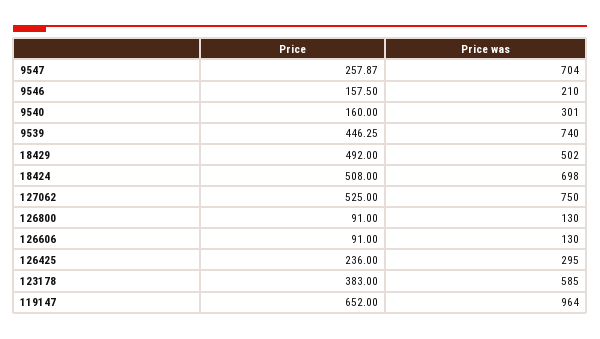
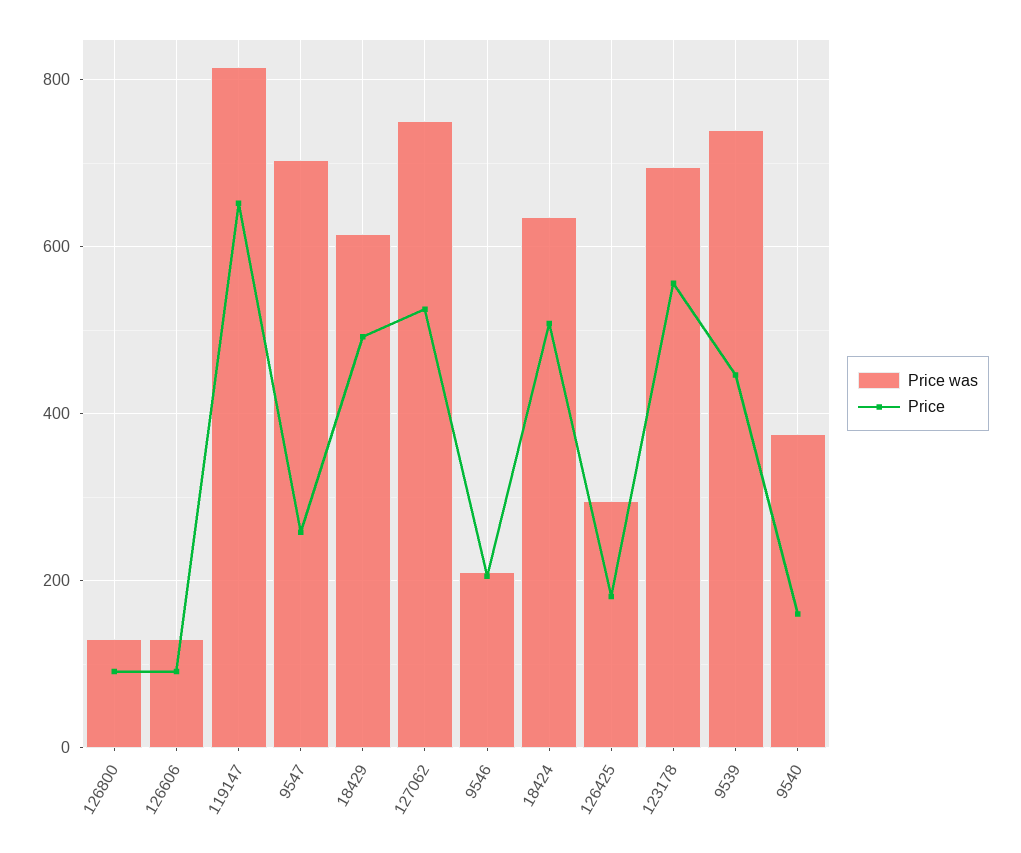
Price, 9546: 157.5 -> 200
Price was, 9540: 301 -> 380
Price was, 18429: 502 -> 620
Price was, 18424: 698 -> 640
Price, 126425: 236 -> 180
Price, 123178: 383 -> 560
Price was, 123178: 585 -> 700
Price was, 119147: 964 -> 820

